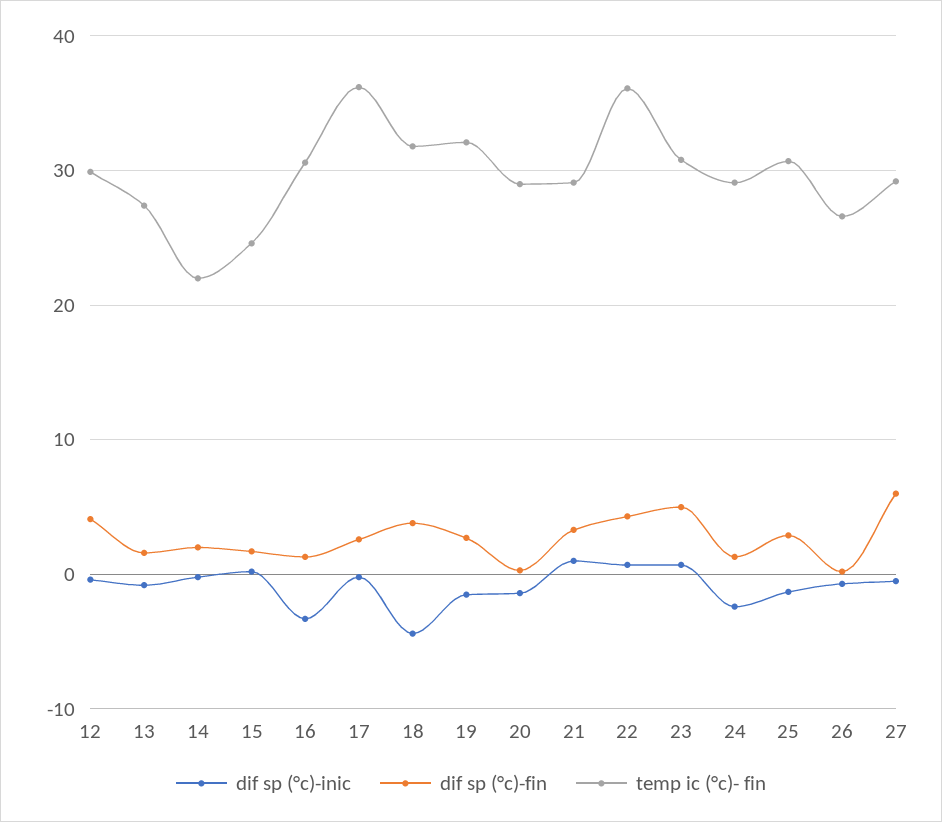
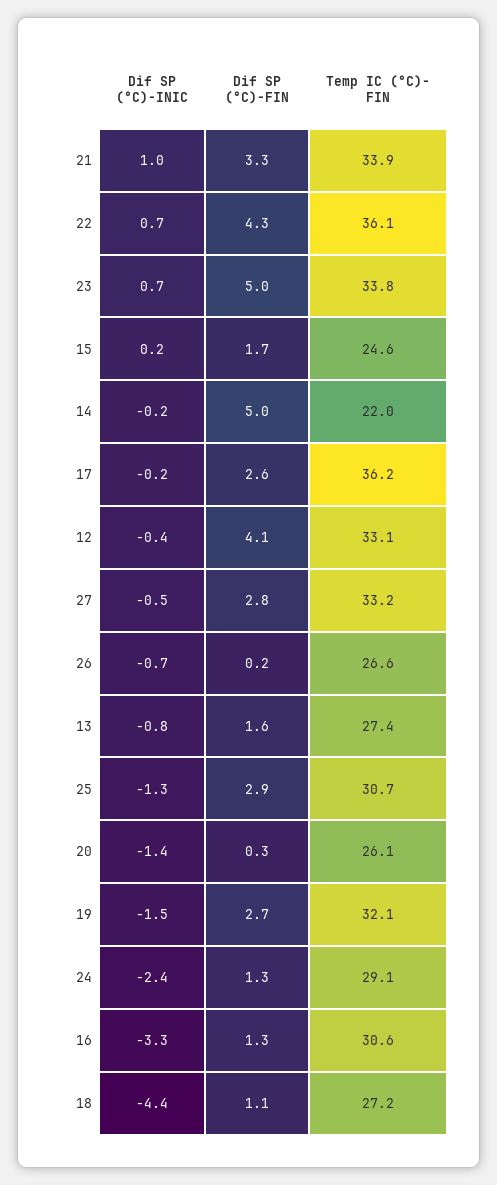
temp ic (°c)- fin, 12: 30 -> 33.1
dif sp (°c)-fin, 14: 2 -> 5
dif sp (°c)-fin, 18: 4 -> 1.1
temp ic (°c)- fin, 18: 32 -> 27.2
temp ic (°c)- fin, 20: 29 -> 26.1
temp ic (°c)- fin, 21: 29 -> 33.9
temp ic (°c)- fin, 23: 31 -> 33.8
dif sp (°c)-fin, 27: 6 -> 2.8
temp ic (°c)- fin, 27: 29 -> 33.2

